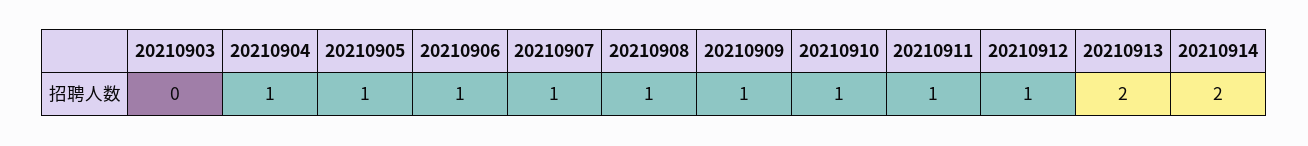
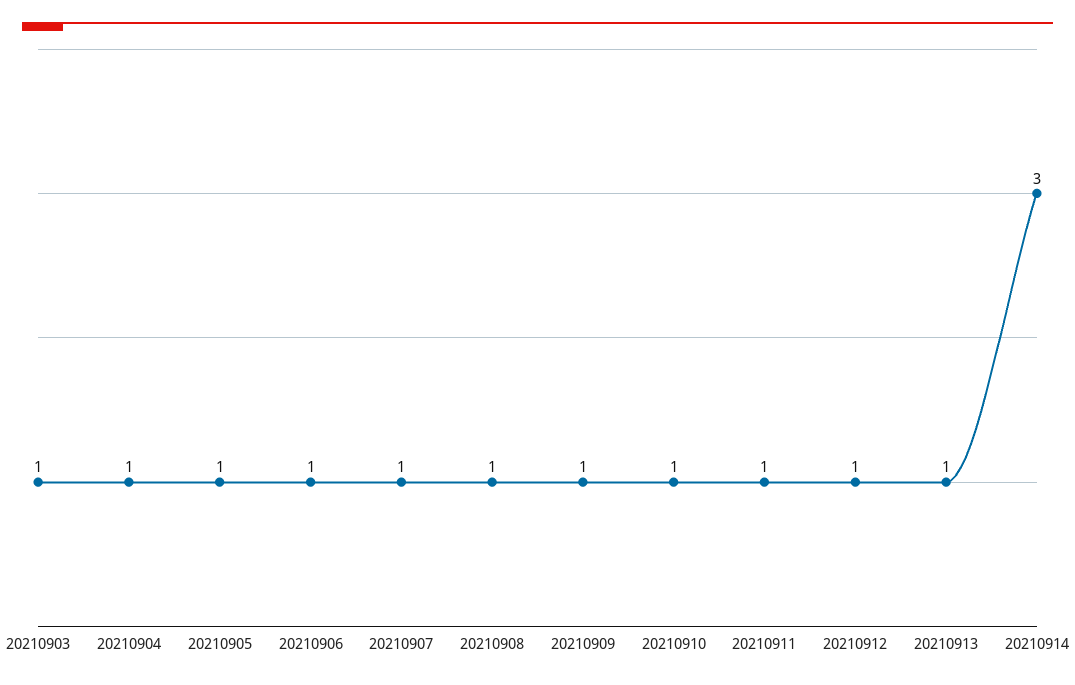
20210903: 0 -> 1
20210913: 2 -> 1
20210914: 2 -> 3

